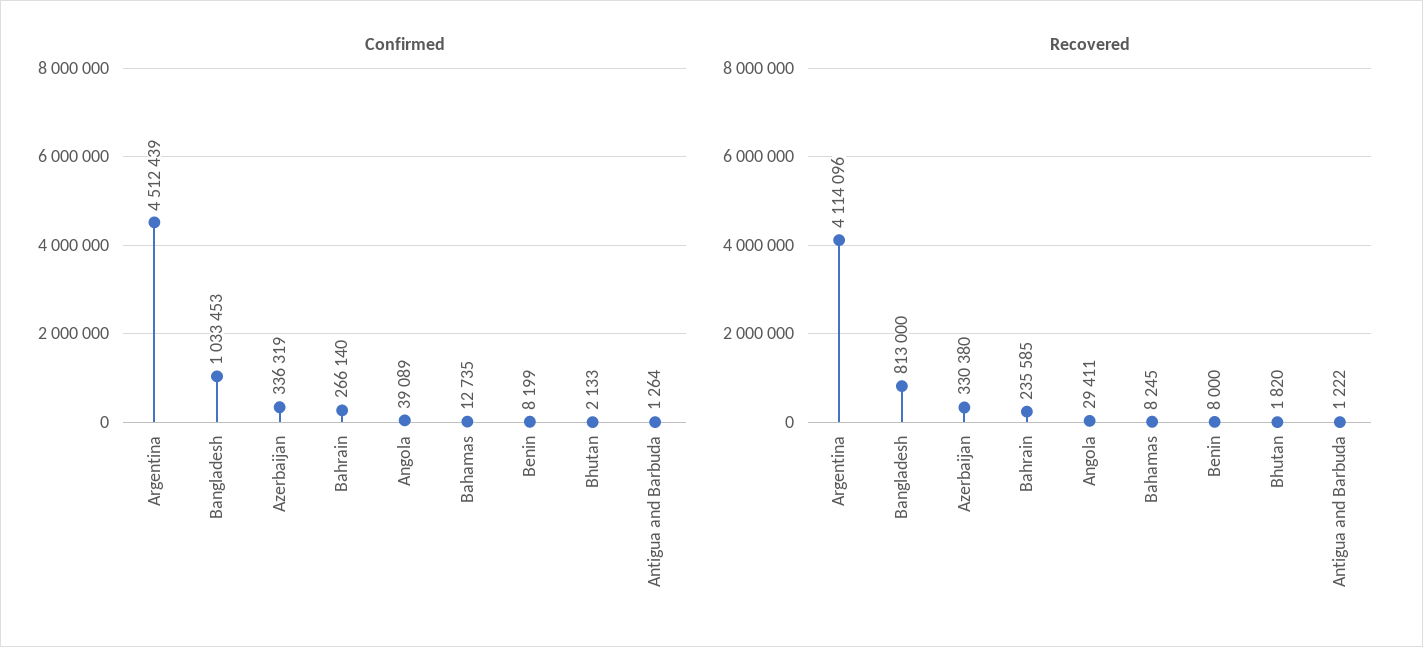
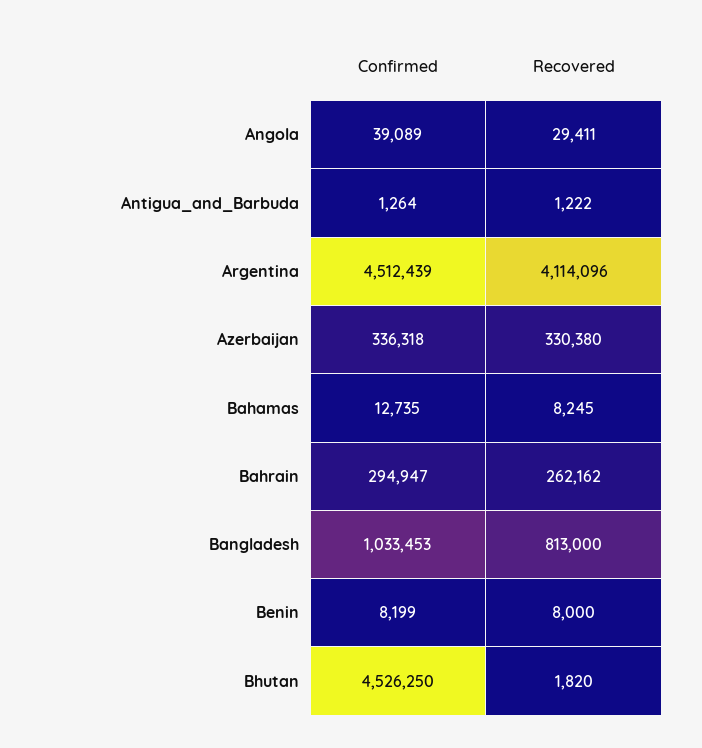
Confirmed, Azerbaijan: 336319 -> 336318
Confirmed, Bahrain: 266140 -> 294947
Confirmed, Bhutan: 2133 -> 4526250
Recovered, Bahrain: 235585 -> 262162

